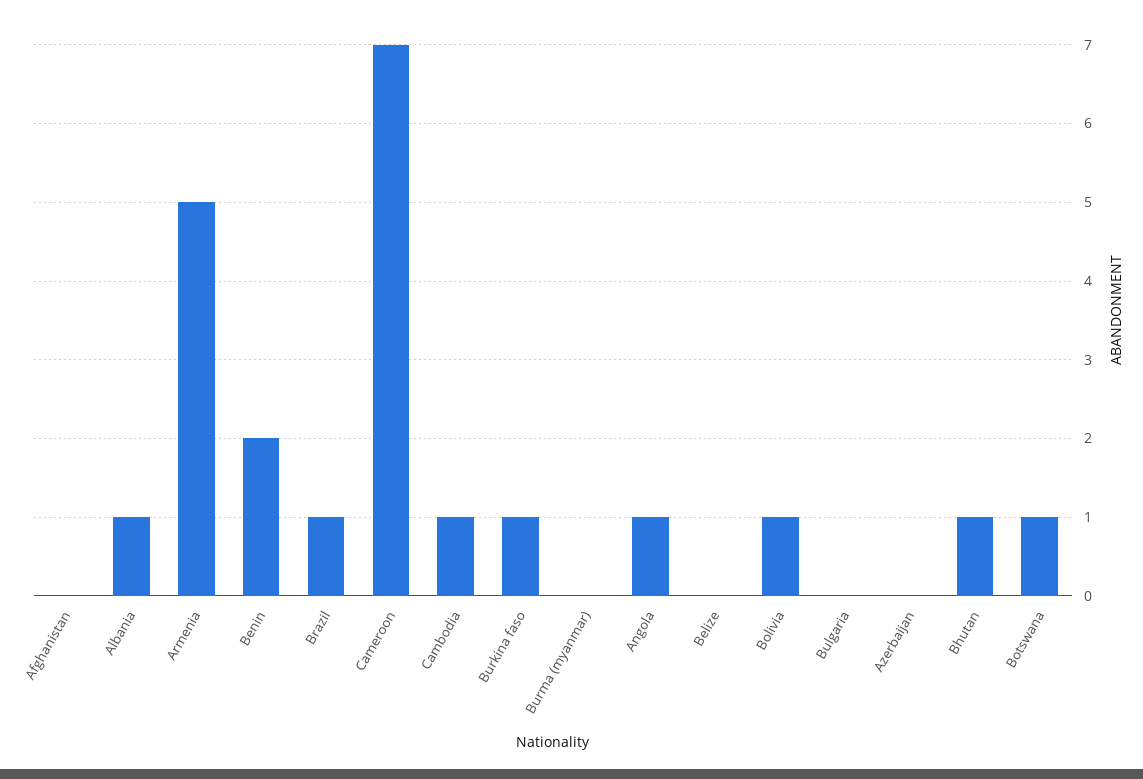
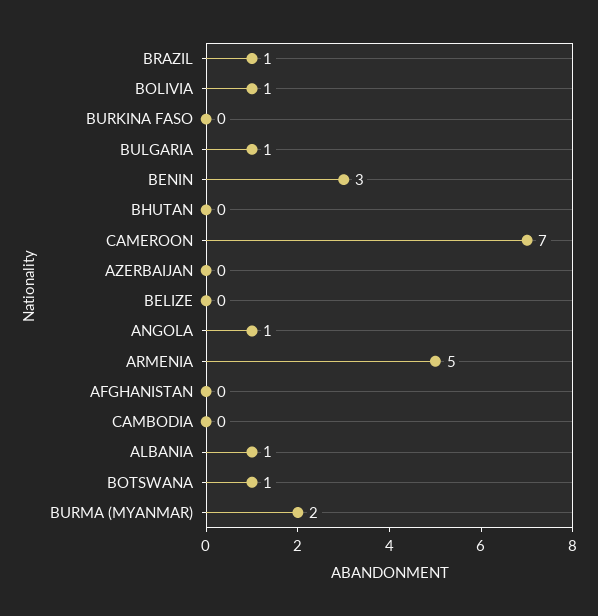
Benin: 2 -> 3
Cambodia: 1 -> 0
Burkina faso: 1 -> 0
Burma (myanmar): 0 -> 2
Bulgaria: 0 -> 1
Bhutan: 1 -> 0

